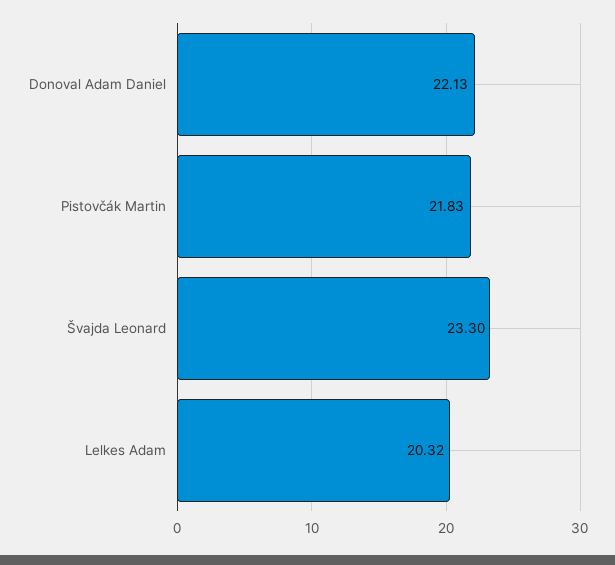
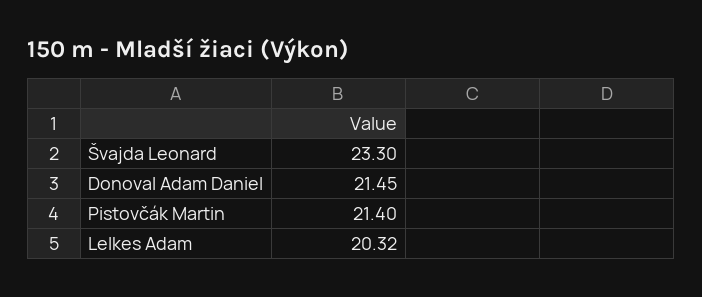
Donoval Adam Daniel: 22.13 -> 21.45
Pistovčák Martin: 21.83 -> 21.4

